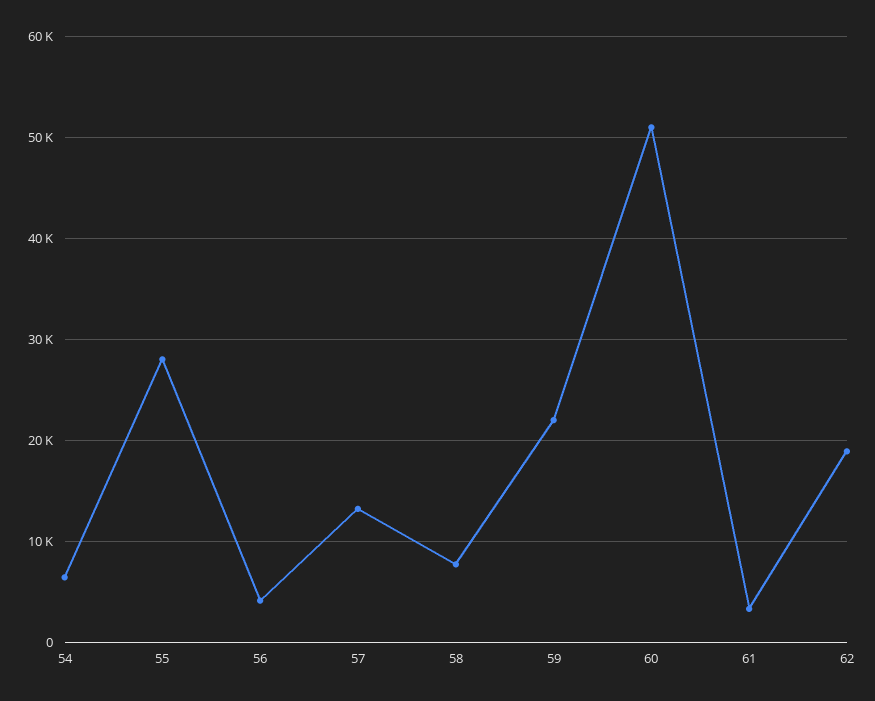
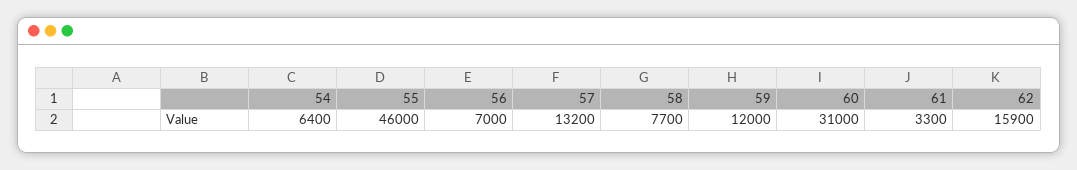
55: 28000 -> 46000
56: 4000 -> 7000
59: 22000 -> 12000
60: 51000 -> 31000
62: 19000 -> 15900

